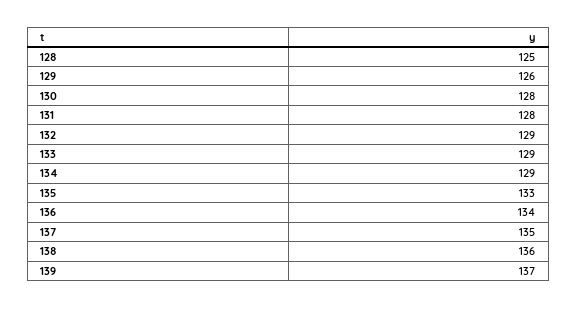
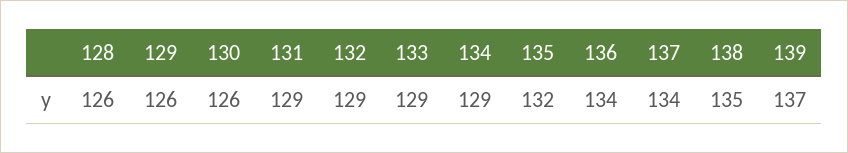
128: 125 -> 126
130: 128 -> 126
131: 128 -> 129
135: 133 -> 132
137: 135 -> 134
138: 136 -> 135

